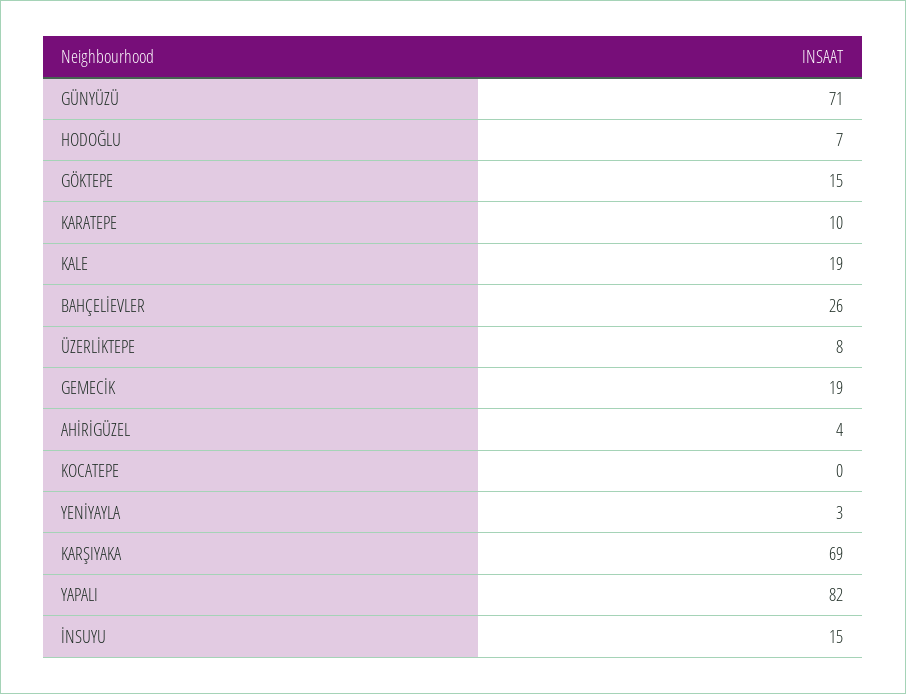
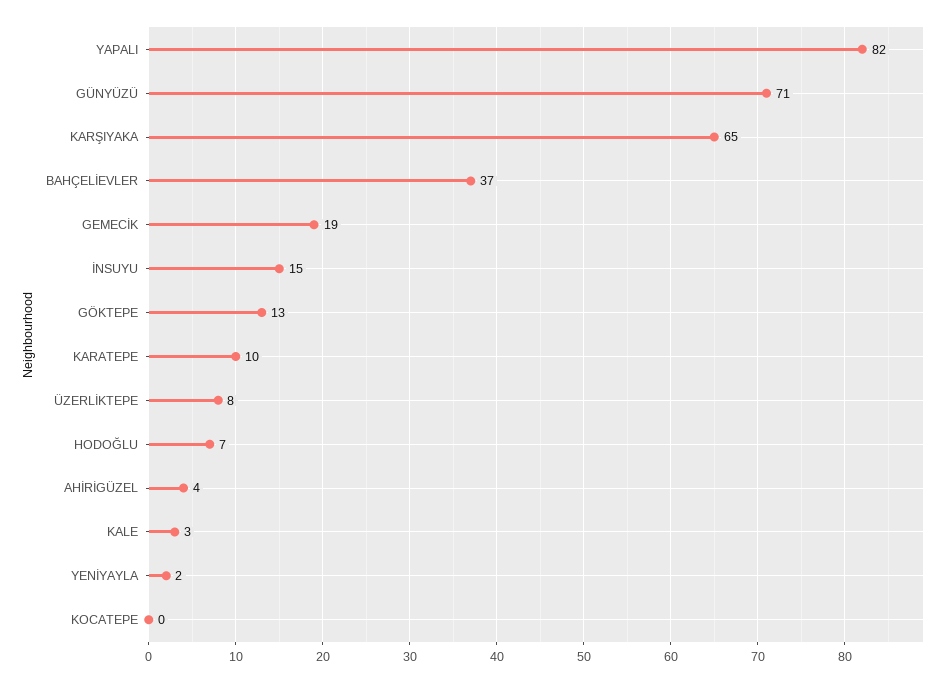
GÖKTEPE: 15 -> 13
KALE: 19 -> 3
BAHÇELİEVLER: 26 -> 37
YENİYAYLA: 3 -> 2
KARŞIYAKA: 69 -> 65

